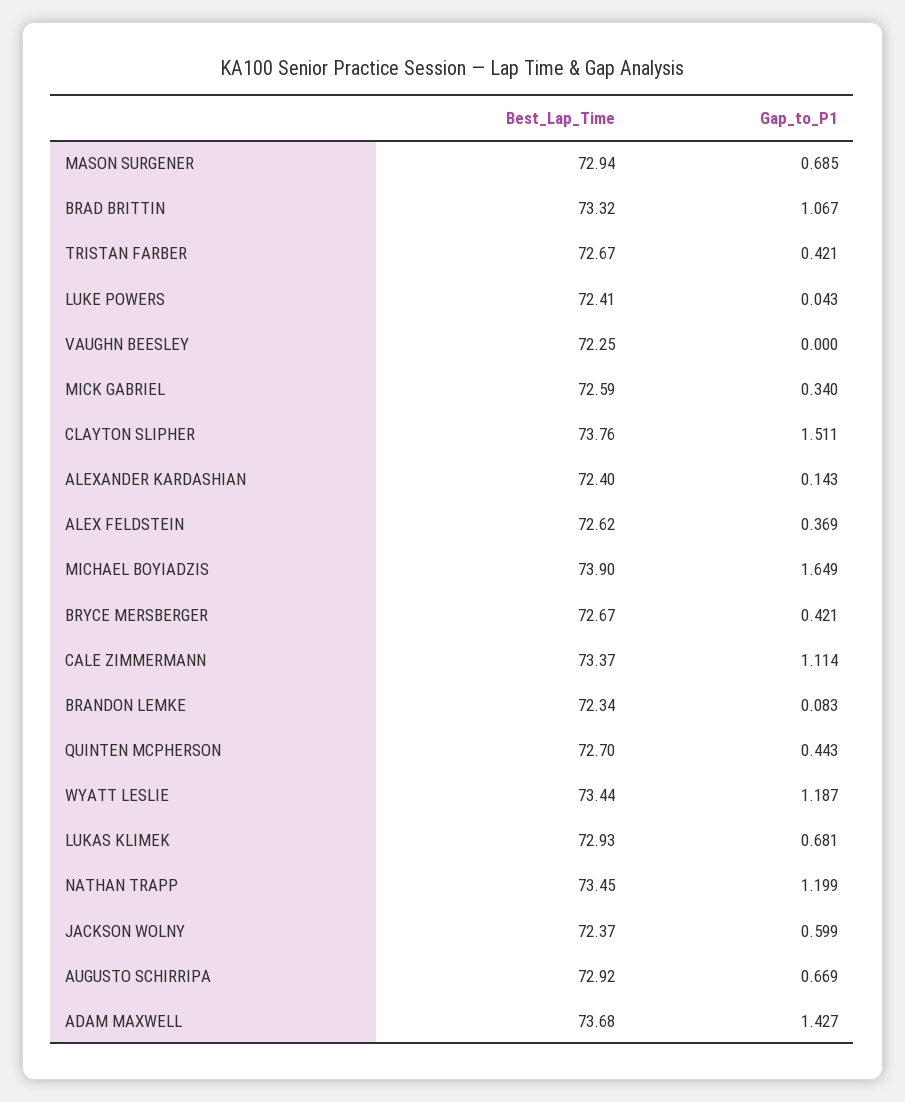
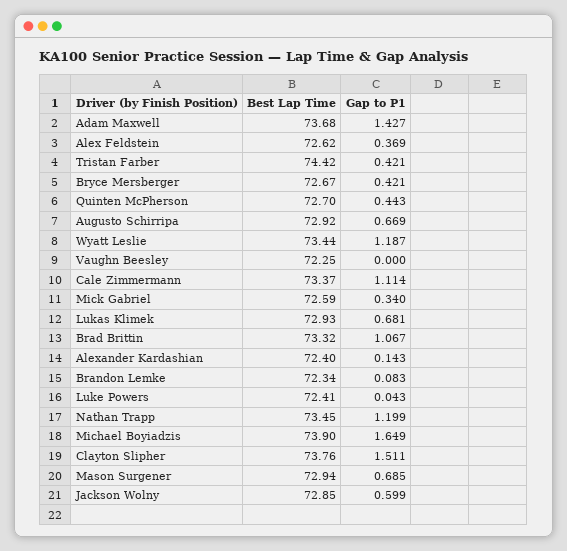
Best_Lap_Time, TRISTAN FARBER: 72.67 -> 74.42
Best_Lap_Time, JACKSON WOLNY: 72.37 -> 72.85

